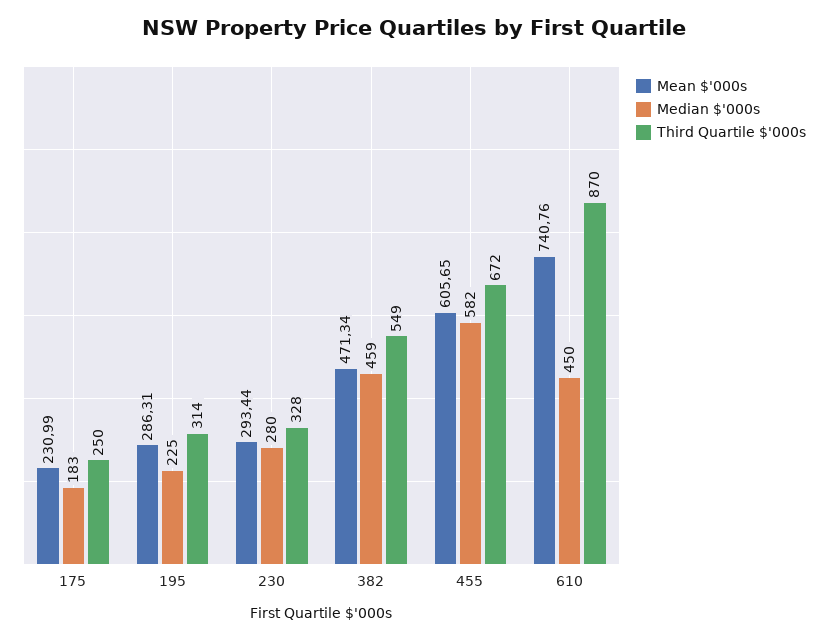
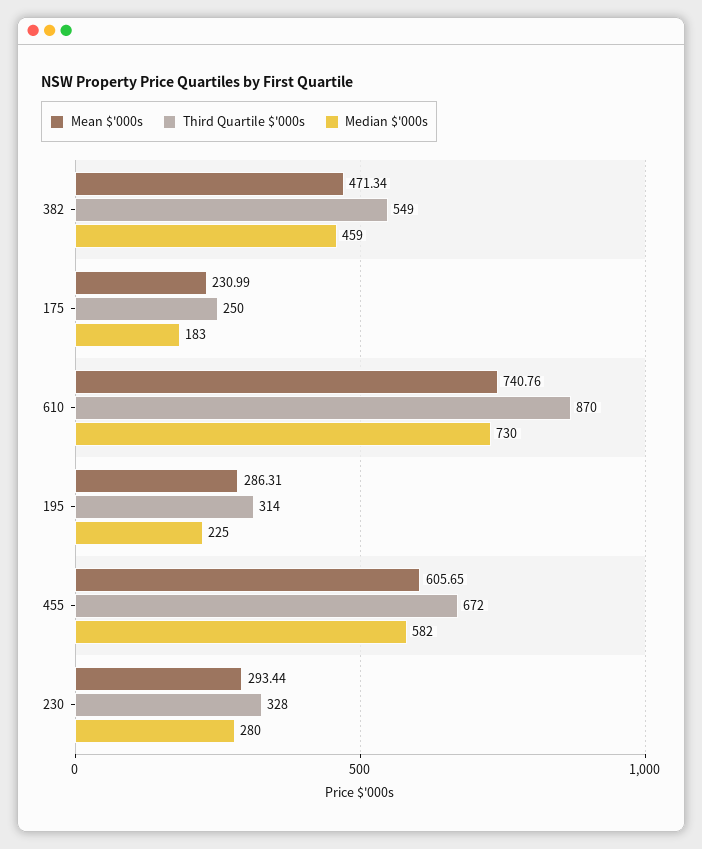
Median $'000s, 610: 450 -> 730

